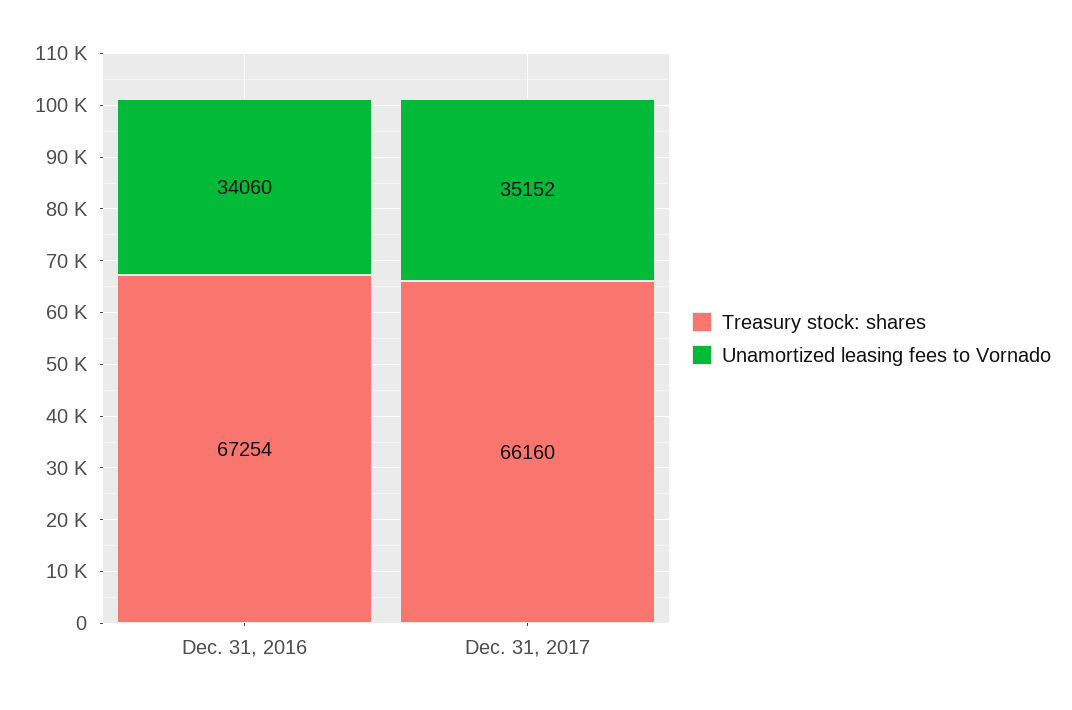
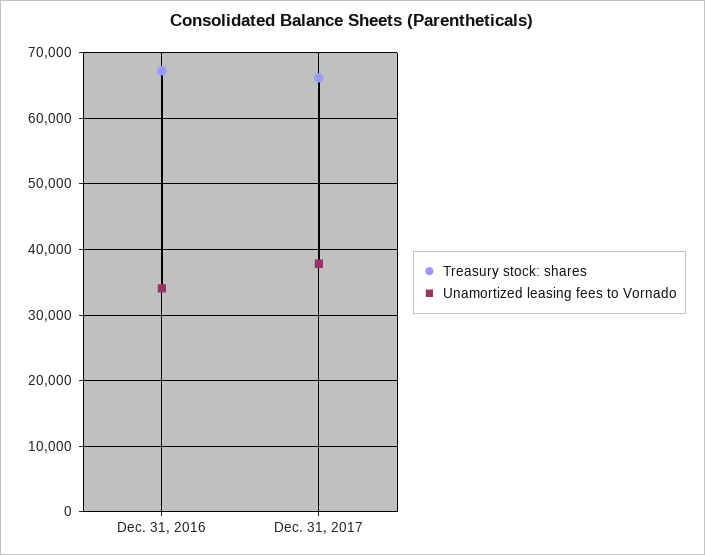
Unamortized leasing fees to Vornado, Dec. 31, 2017: 35152 -> 38000

